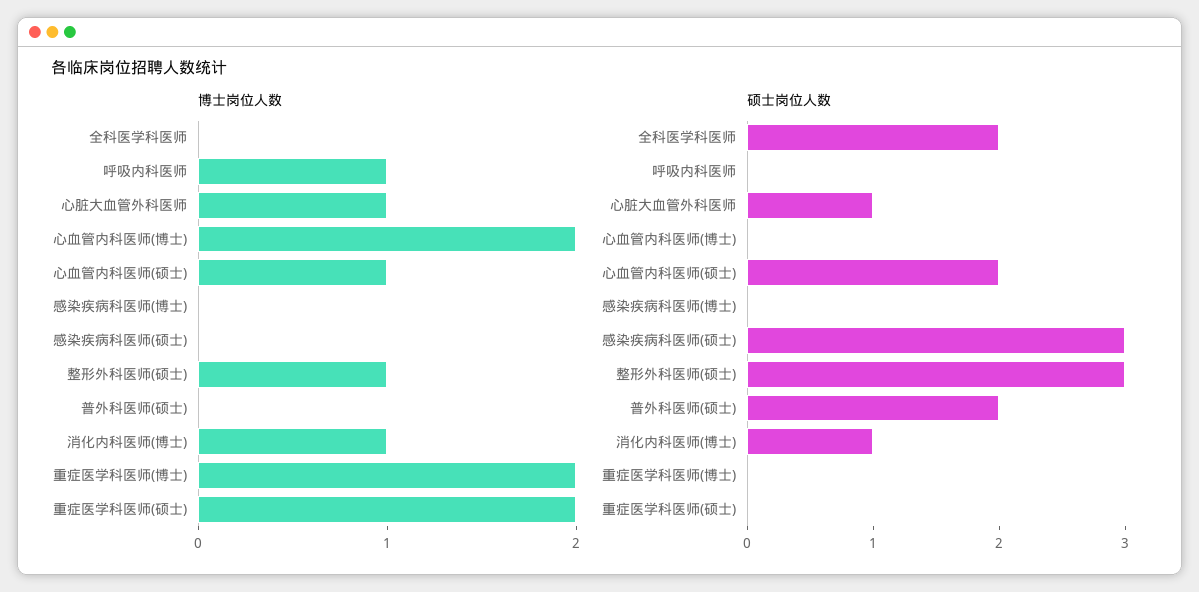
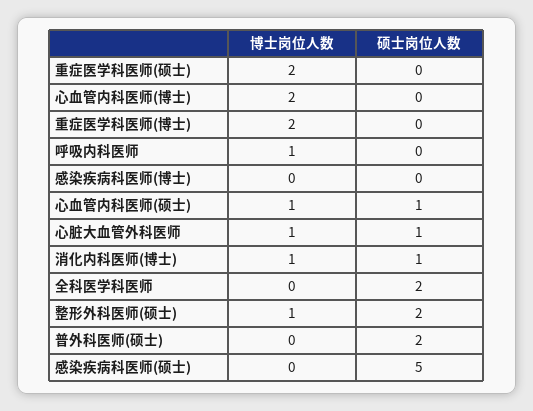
硕士岗位人数, 心血管内科医师(硕士): 2 -> 1
硕士岗位人数, 感染疾病科医师(硕士): 3 -> 5
硕士岗位人数, 整形外科医师(硕士): 3 -> 2

